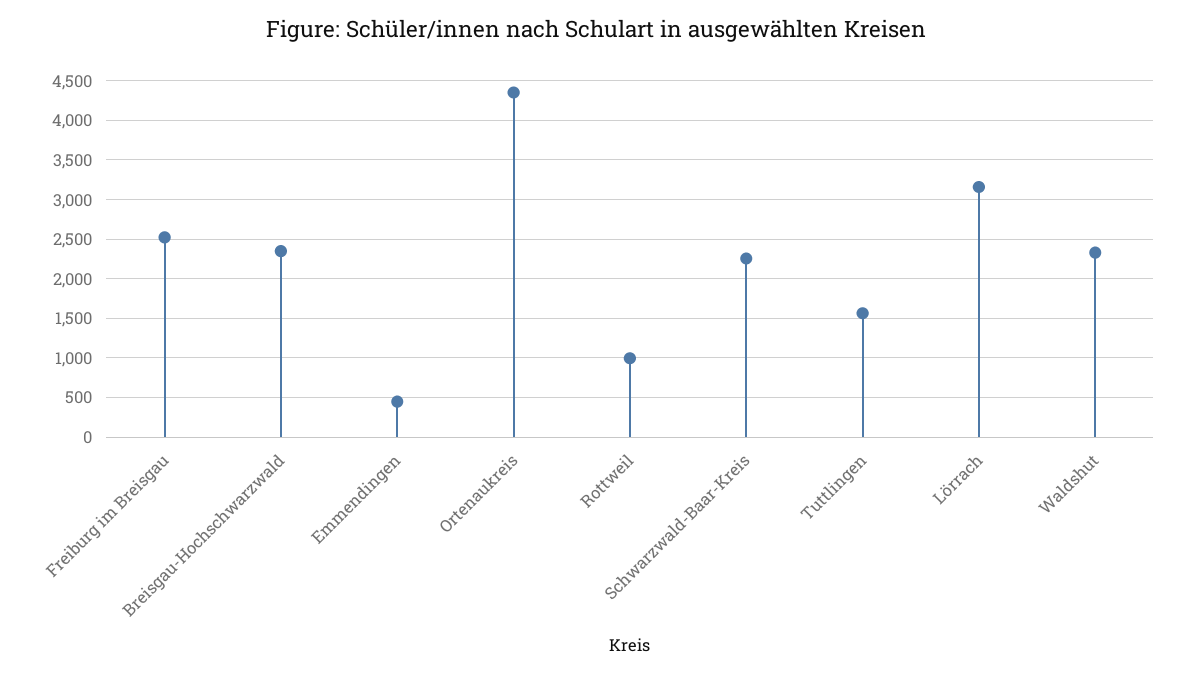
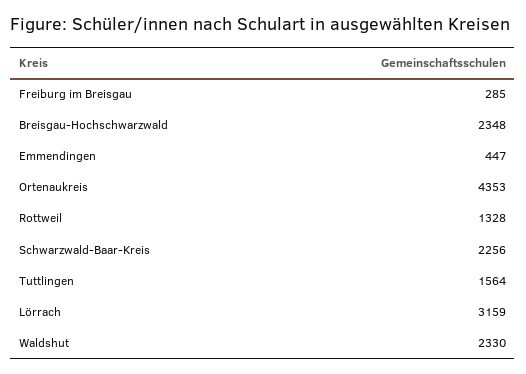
Freiburg im Breisgau: 2500 -> 285
Rottweil: 1000 -> 1328

